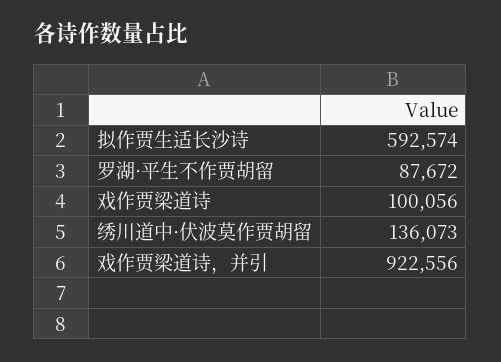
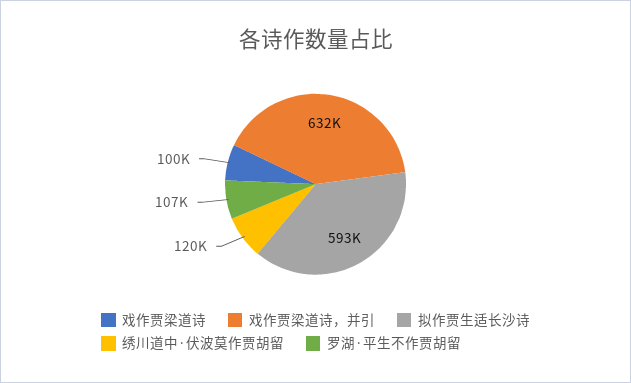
罗湖·平生不作贾胡留: 87672 -> 107000
绣川道中·伏波莫作贾胡留: 136073 -> 120000
戏作贾梁道诗，并引: 922556 -> 632000

